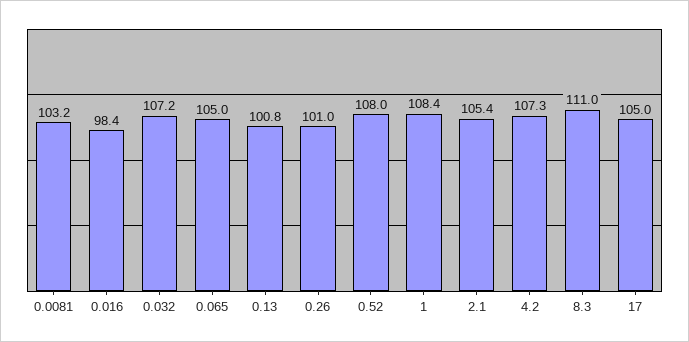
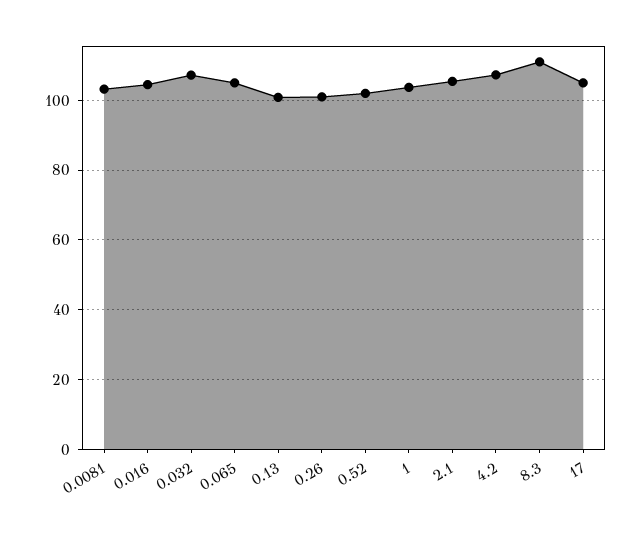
0.016: 98.4 -> 104
0.52: 108 -> 102
1: 108.4 -> 104

